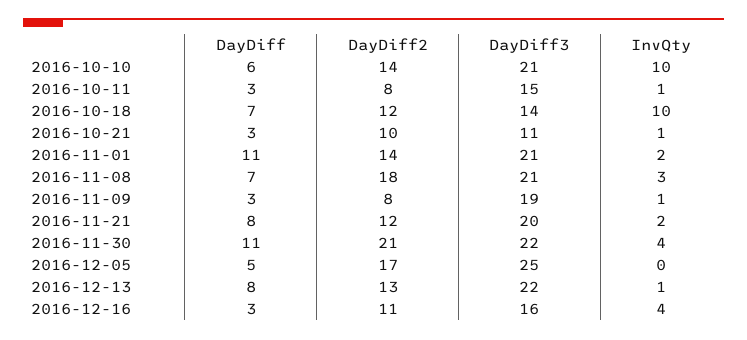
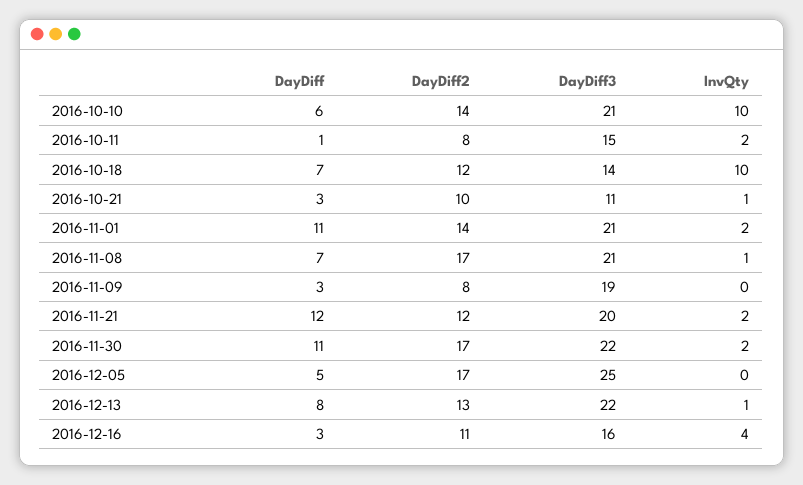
DayDiff, 2016-10-11: 3 -> 1
InvQty, 2016-10-11: 1 -> 2
DayDiff2, 2016-11-08: 18 -> 17
InvQty, 2016-11-08: 3 -> 1
InvQty, 2016-11-09: 1 -> 0
DayDiff, 2016-11-21: 8 -> 12
DayDiff2, 2016-11-30: 21 -> 17
InvQty, 2016-11-30: 4 -> 2

